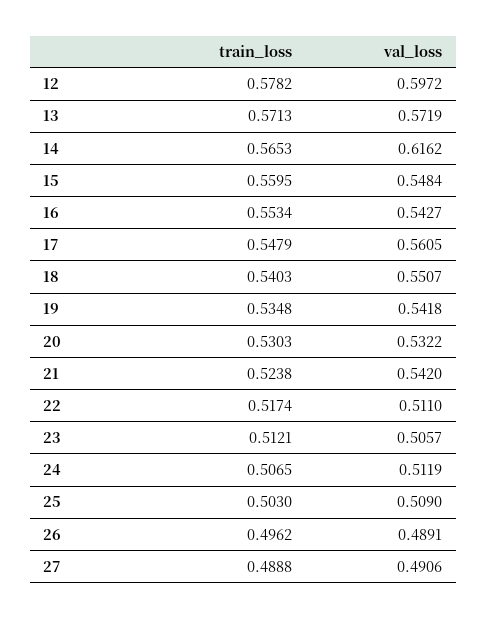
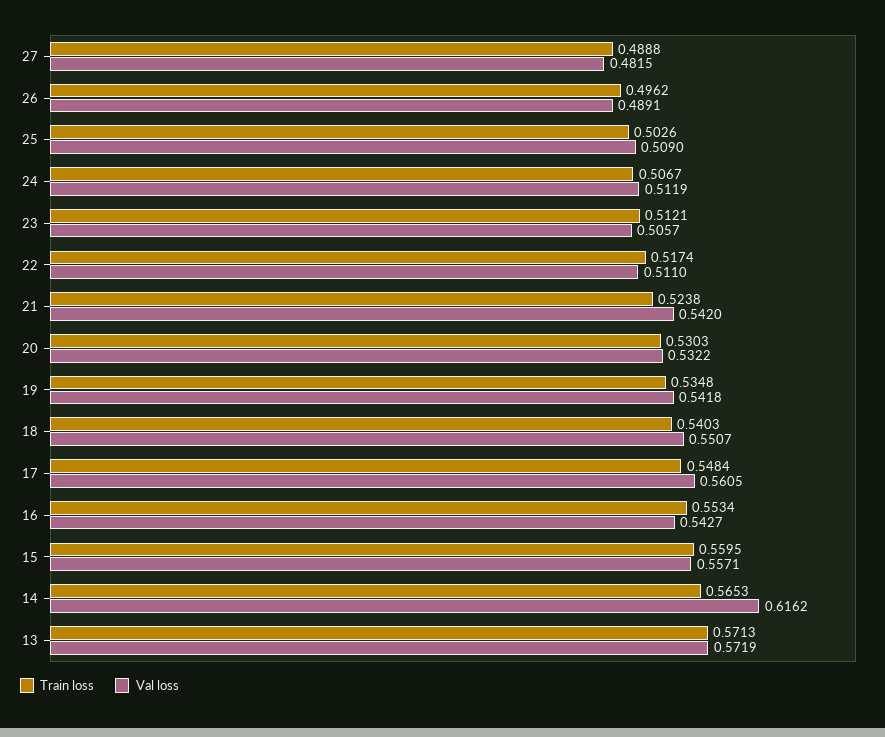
train_loss, 12: 0.5782 -> none
val_loss, 12: 0.5972 -> none
val_loss, 15: 0.5484 -> 0.5571
train_loss, 17: 0.5479 -> 0.5484
train_loss, 24: 0.5065 -> 0.5067
train_loss, 25: 0.503 -> 0.5026
val_loss, 27: 0.4906 -> 0.4815

